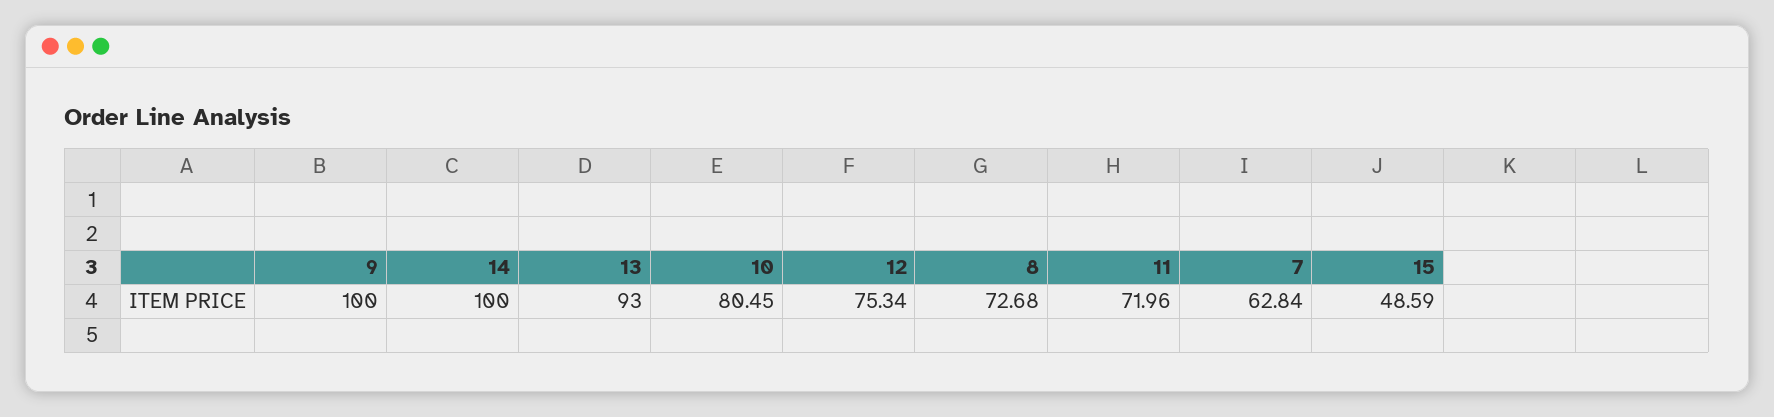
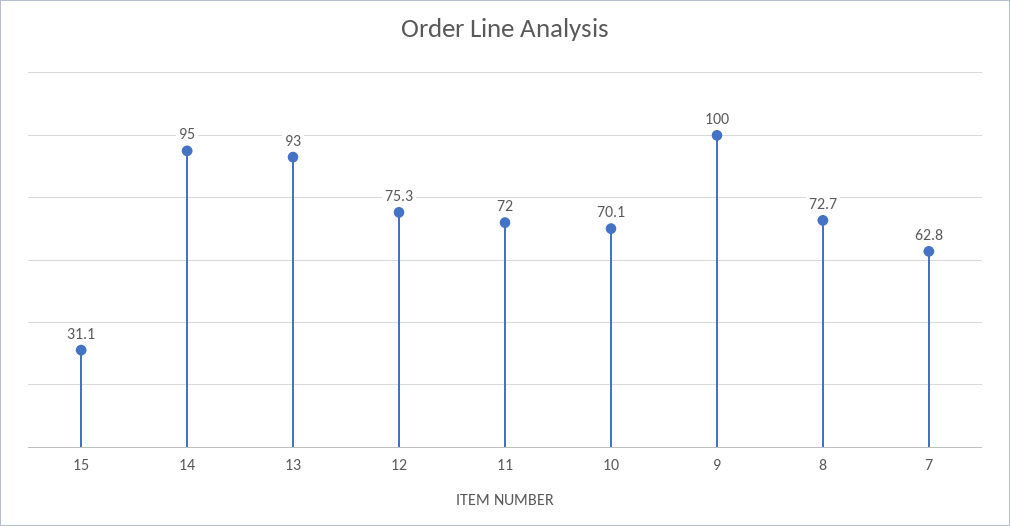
14: 100 -> 95
10: 80.45 -> 70.1
15: 48.59 -> 31.1

